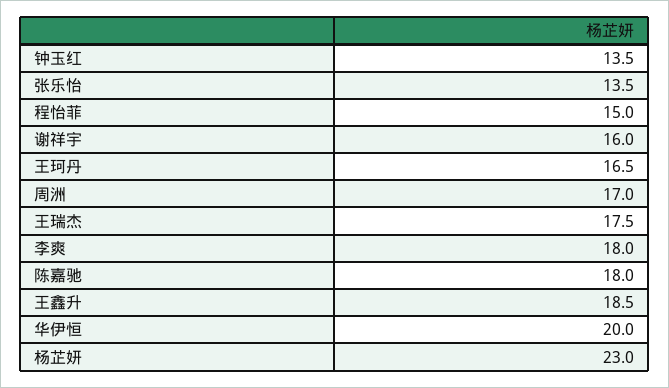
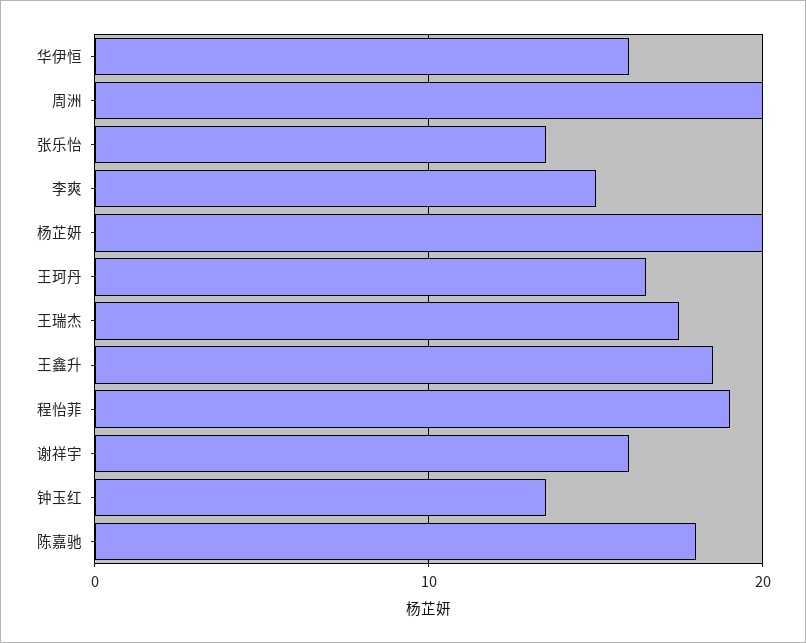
程怡菲: 15 -> 19
周洲: 17 -> 20
李爽: 18 -> 15
华伊恒: 20 -> 16
杨芷妍: 23 -> 20

